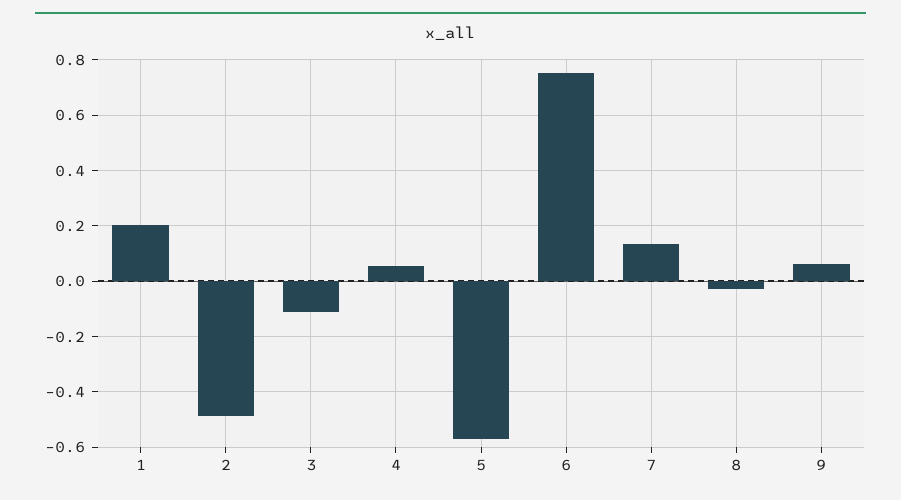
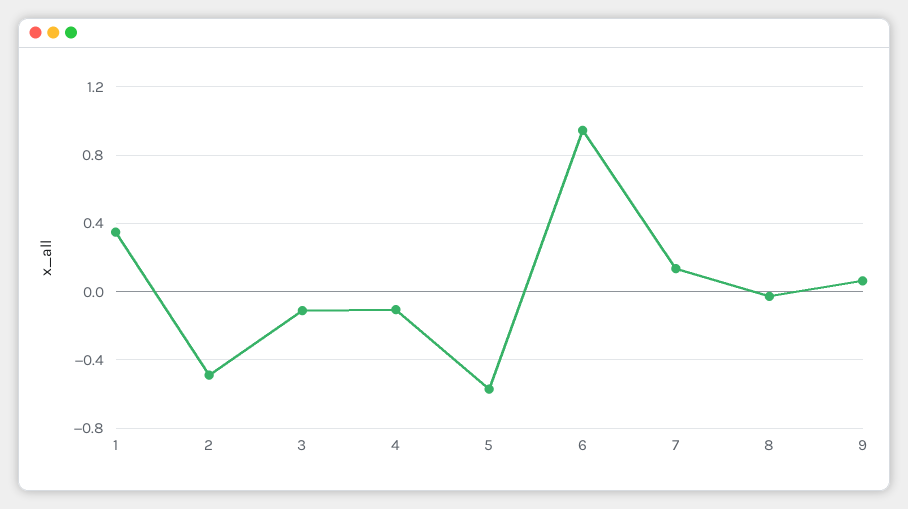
1: 0.2 -> 0.35
4: 0.05 -> -0.1
6: 0.75 -> 0.95

